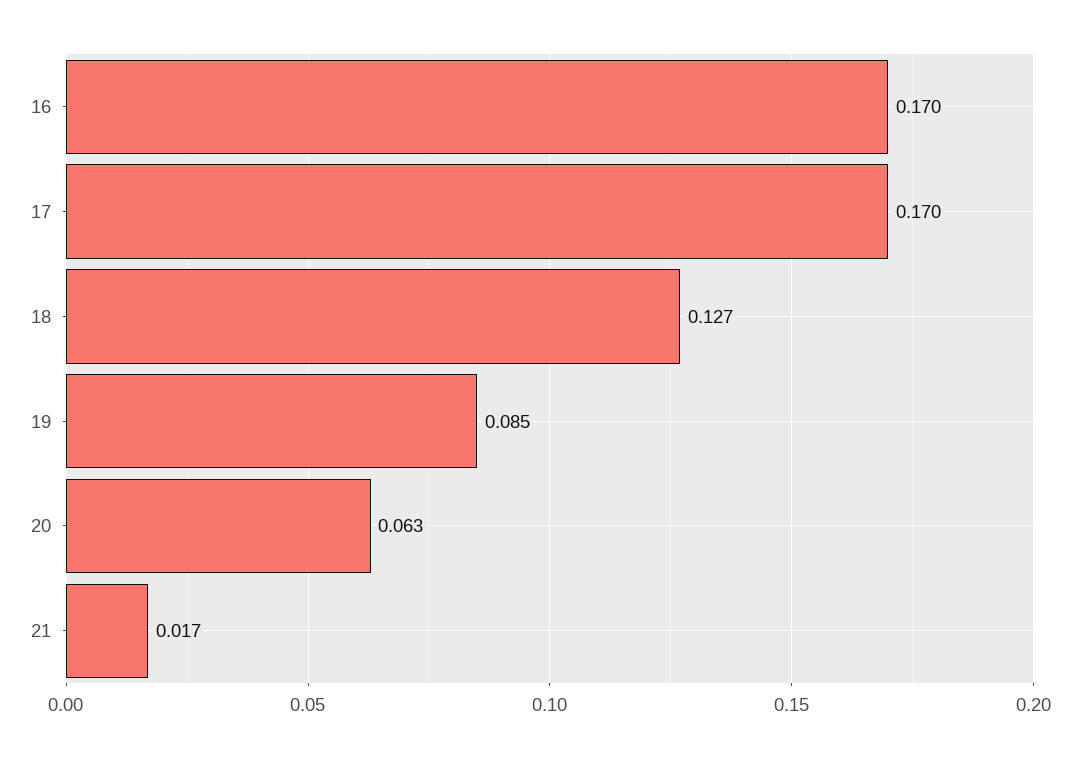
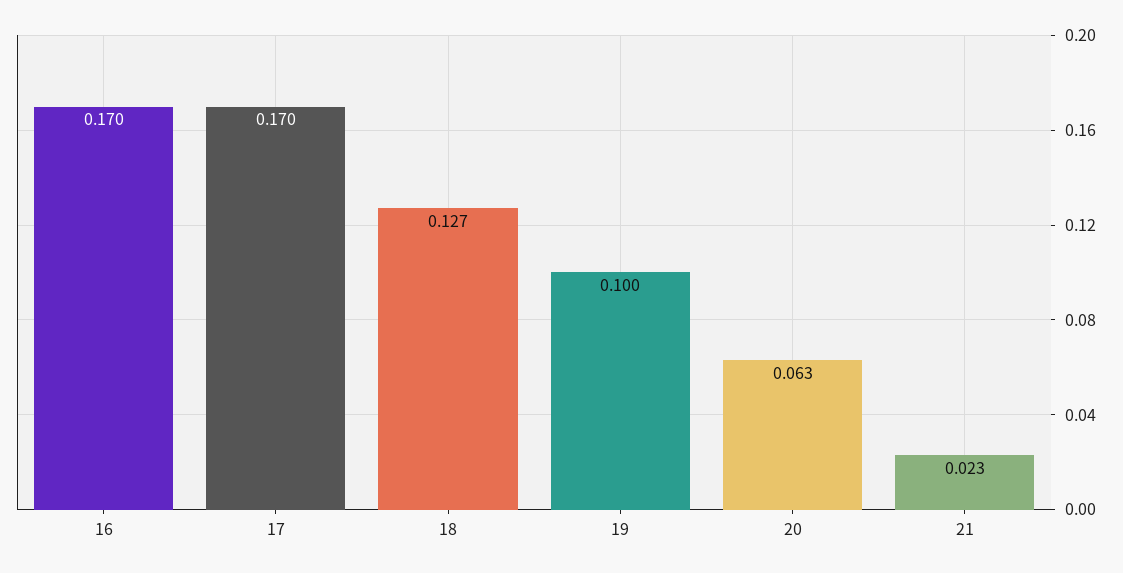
19: 0.085 -> 0.1
21: 0.017 -> 0.023

